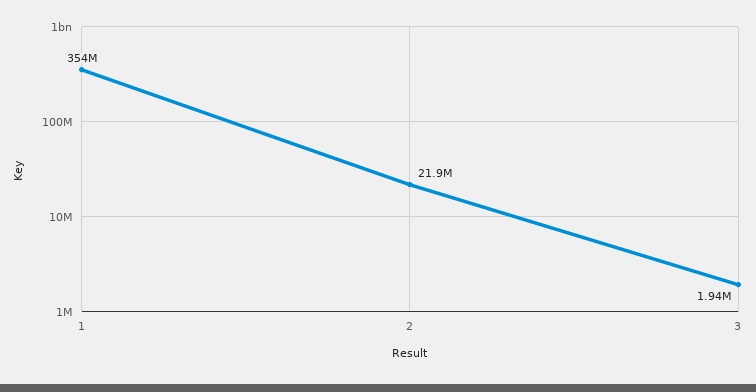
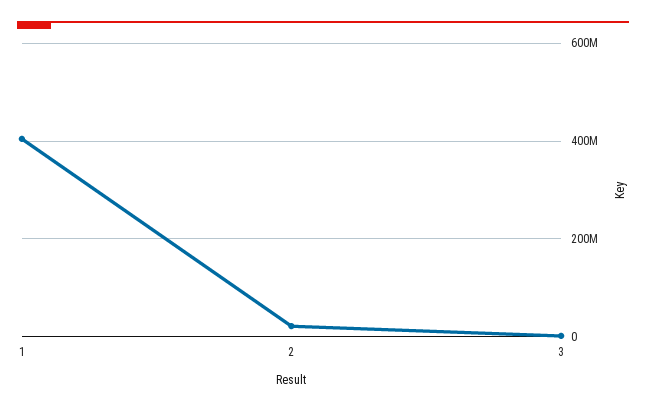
1: 354000000 -> 400000000

